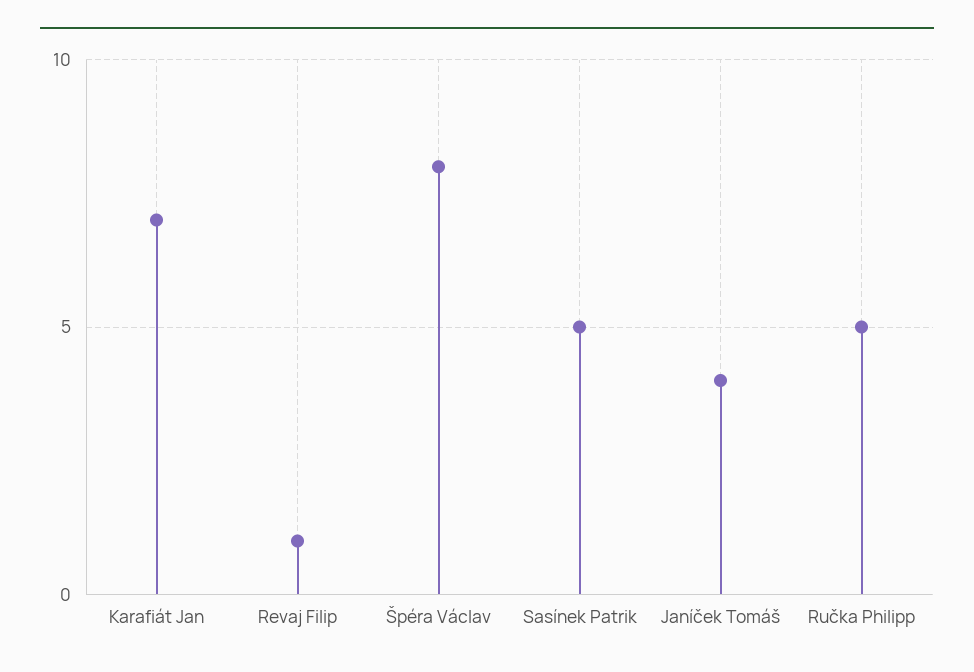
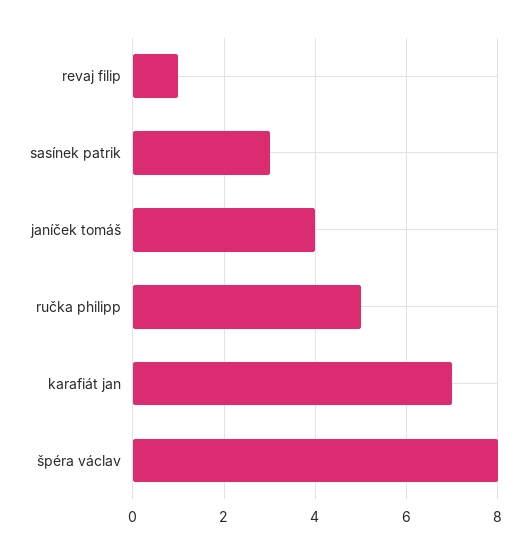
Sasínek Patrik: 5 -> 3

